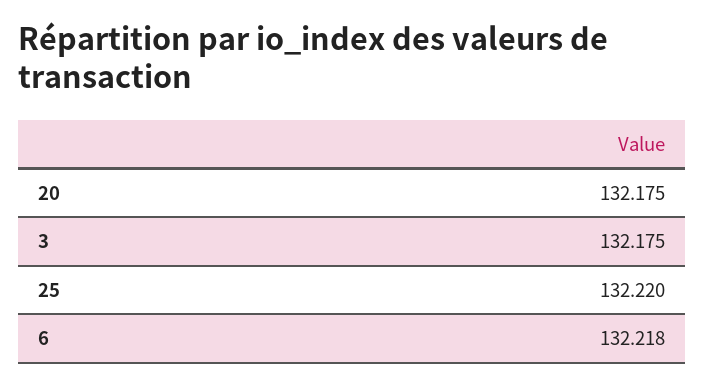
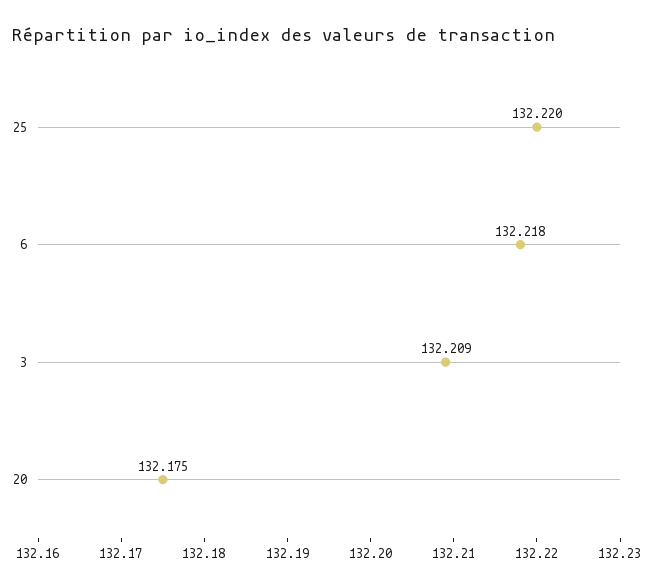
3: 132.175 -> 132.209

